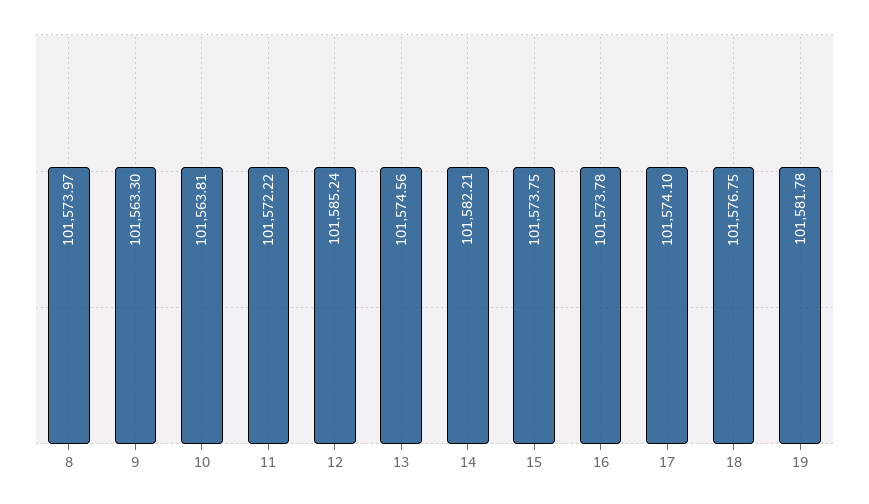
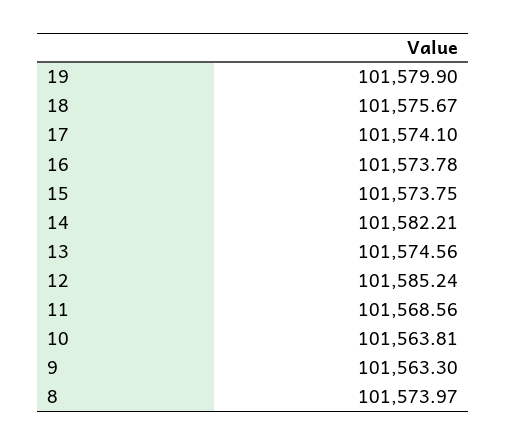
11: 101572.22 -> 101568.56
18: 101576.75 -> 101575.67
19: 101581.78 -> 101579.9

